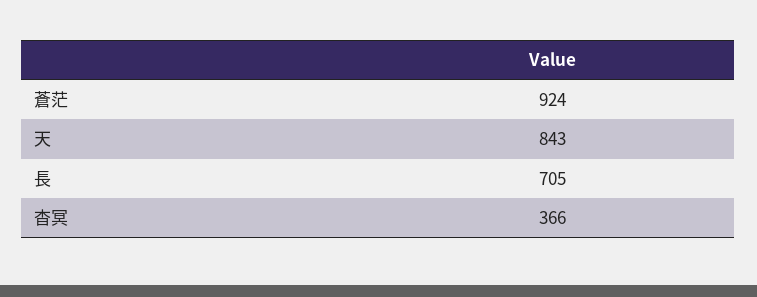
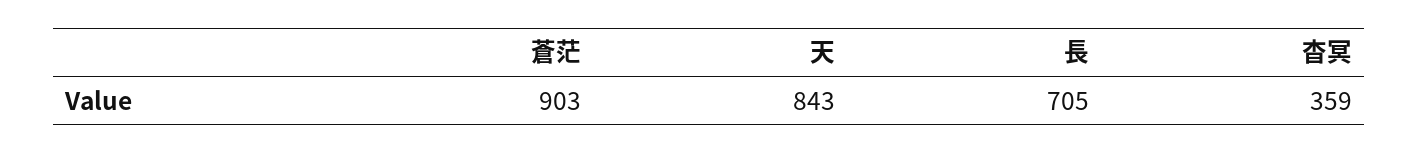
蒼茫: 924 -> 903
杳冥: 366 -> 359

